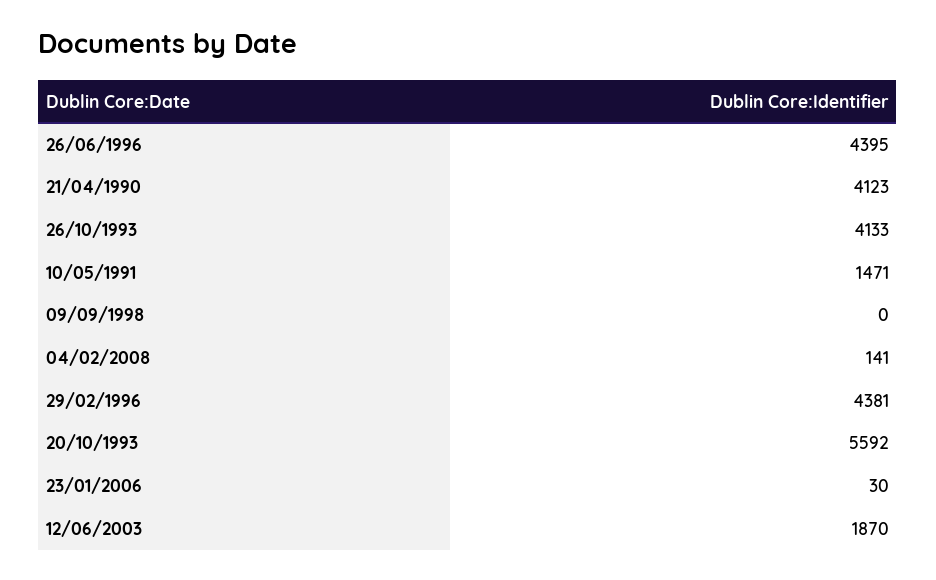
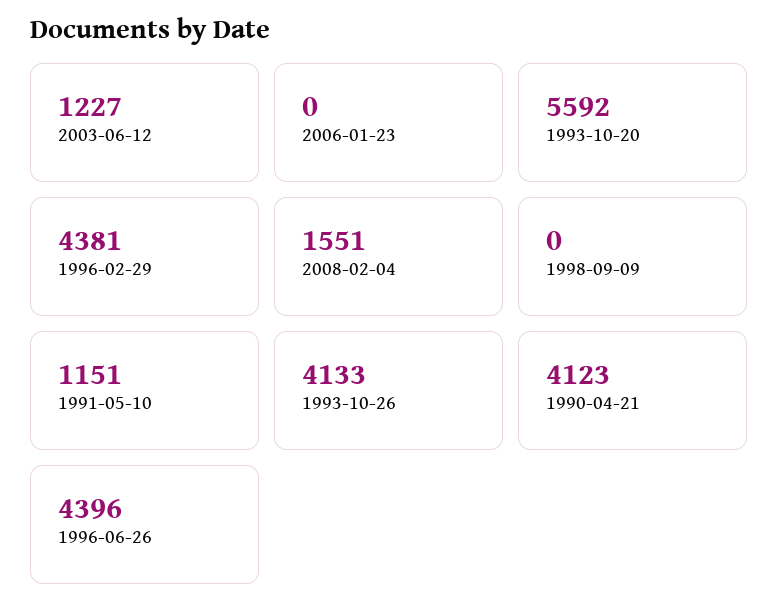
26/06/1996: 4395 -> 4396
10/05/1991: 1471 -> 1151
04/02/2008: 141 -> 1551
23/01/2006: 30 -> 0
12/06/2003: 1870 -> 1227

